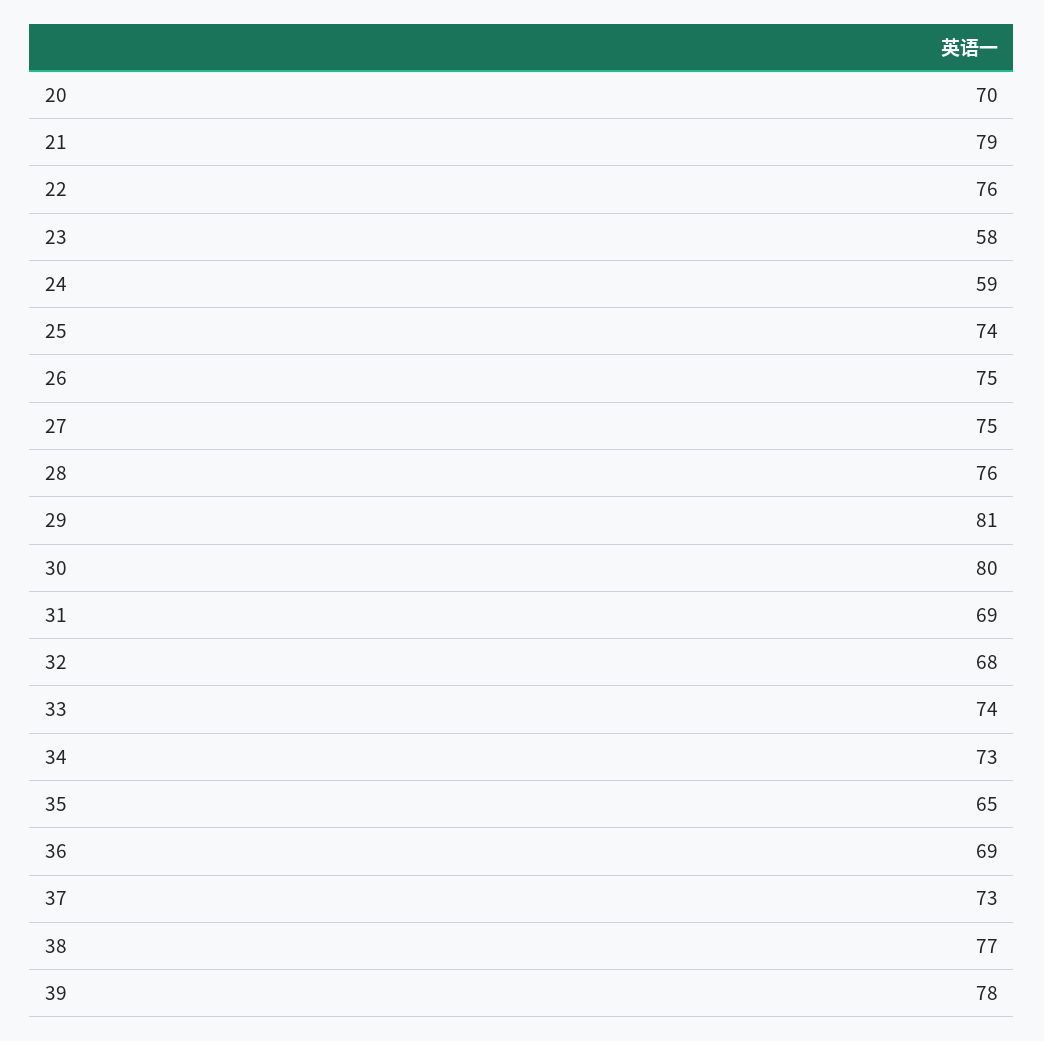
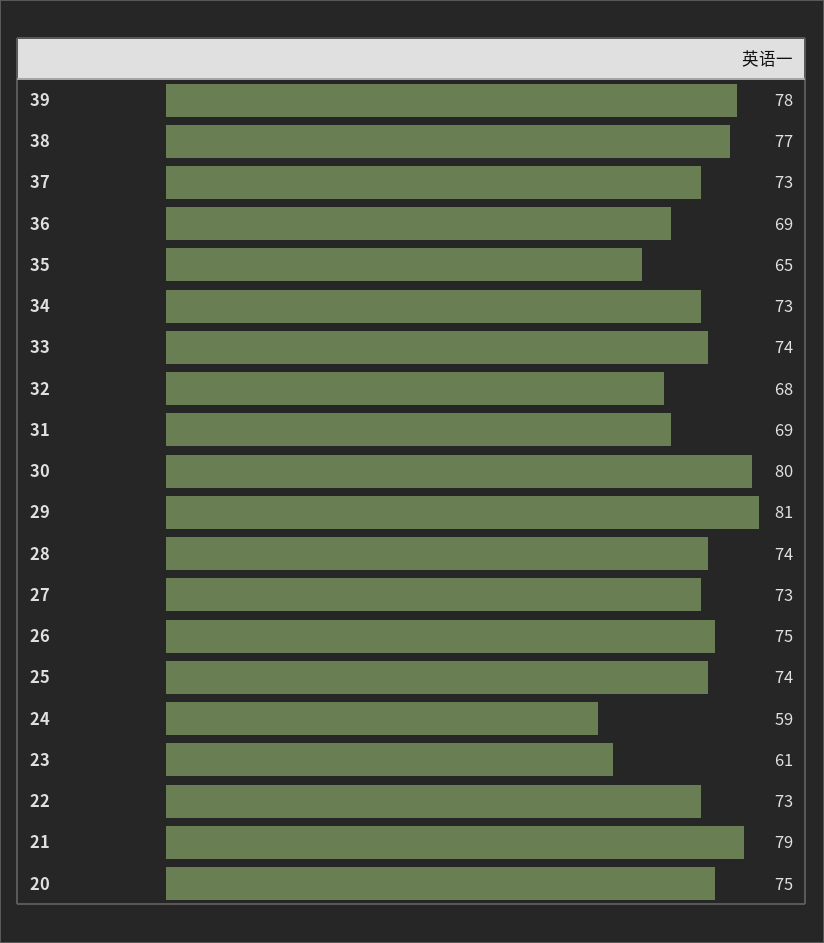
20: 70 -> 75
22: 76 -> 73
23: 58 -> 61
27: 75 -> 73
28: 76 -> 74

